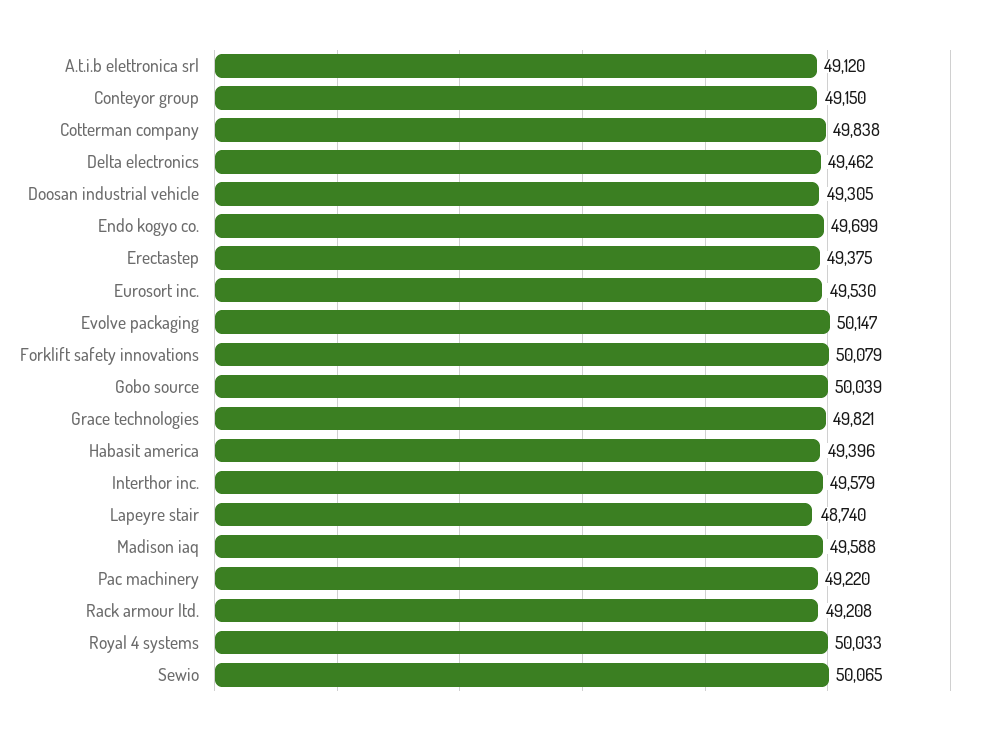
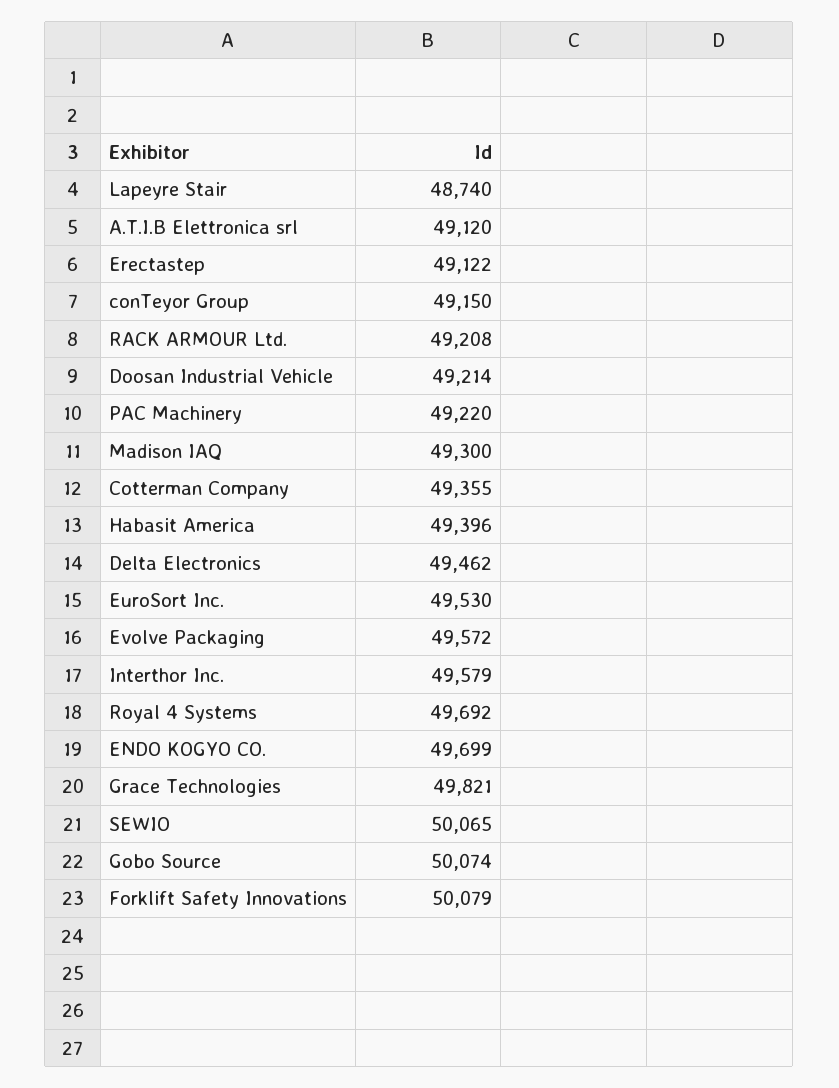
Cotterman company: 49838 -> 49355
Doosan industrial vehicle: 49305 -> 49214
Erectastep: 49375 -> 49122
Evolve packaging: 50147 -> 49572
Gobo source: 50039 -> 50074
Madison iaq: 49588 -> 49300
Royal 4 systems: 50033 -> 49692

